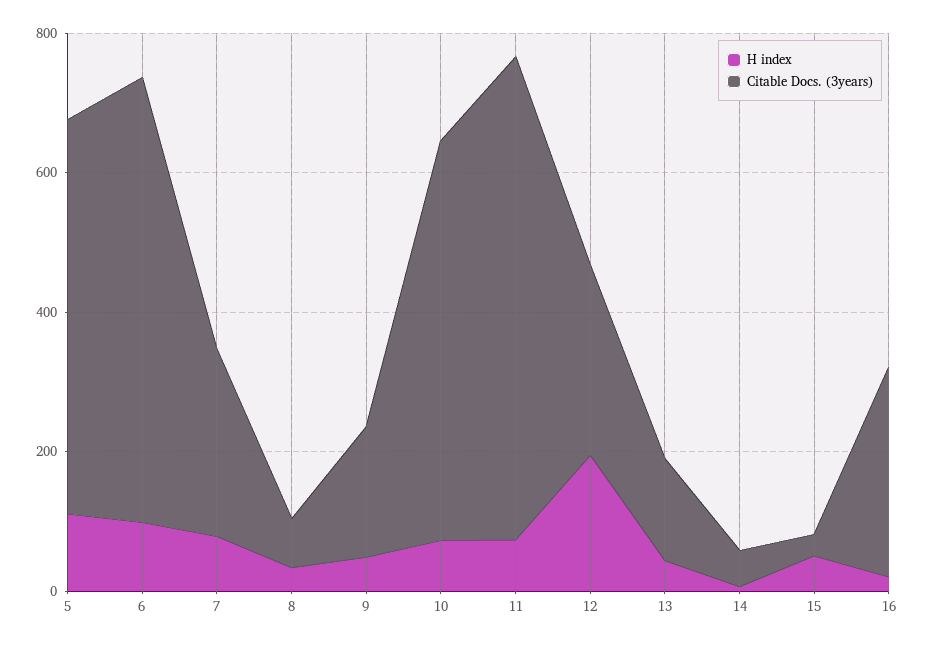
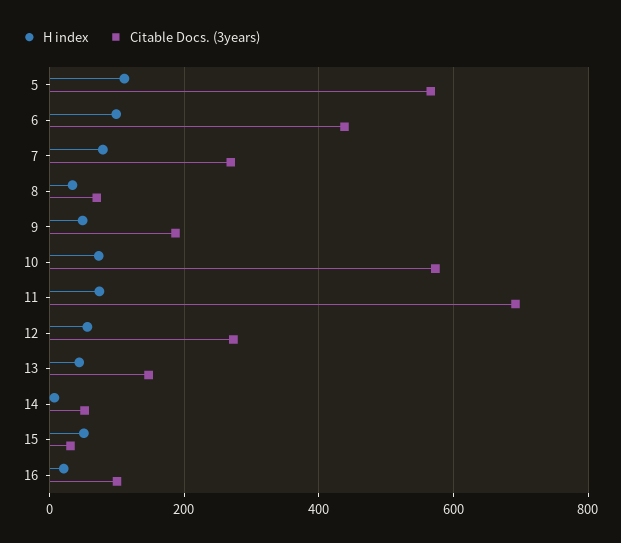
Citable Docs. (3years), 6: 650 -> 440
H index, 12: 200 -> 60
Citable Docs. (3years), 16: 300 -> 100

